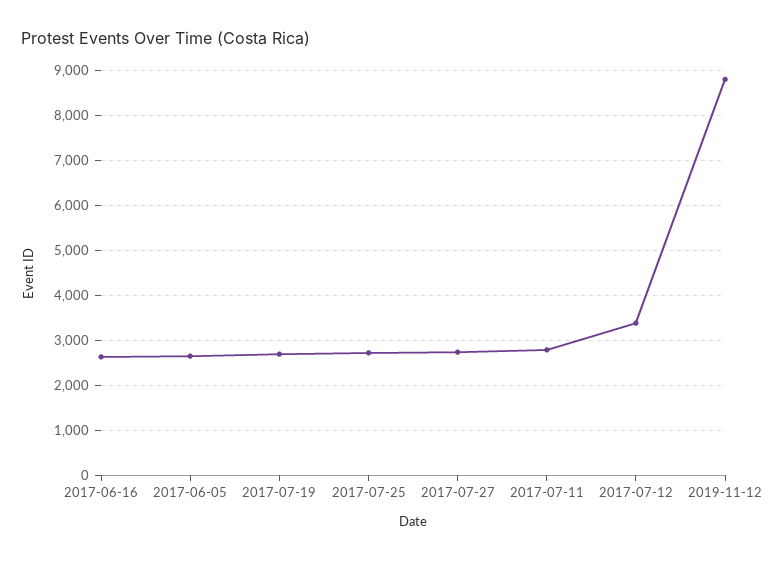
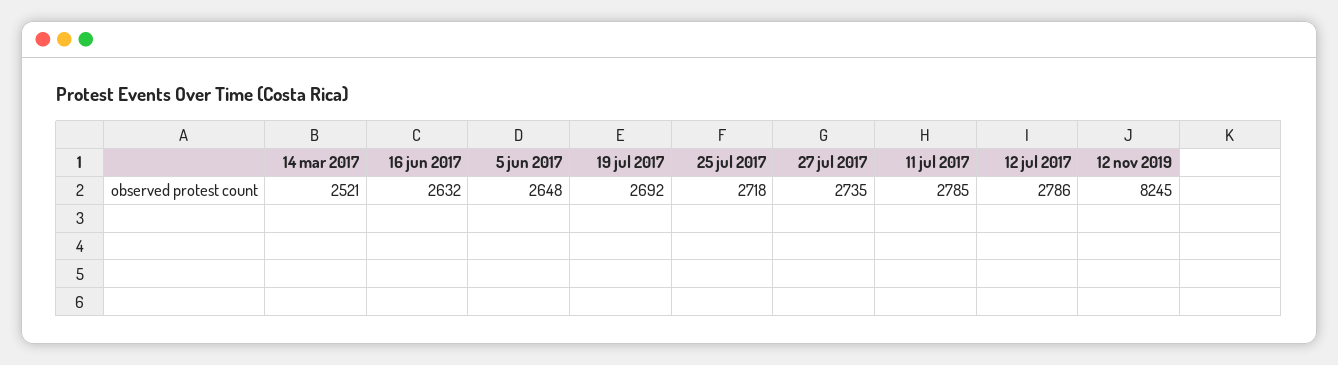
2017-07-12: 3400 -> 2786
2019-11-12: 8800 -> 8245
14 mar 2017: none -> 2521

